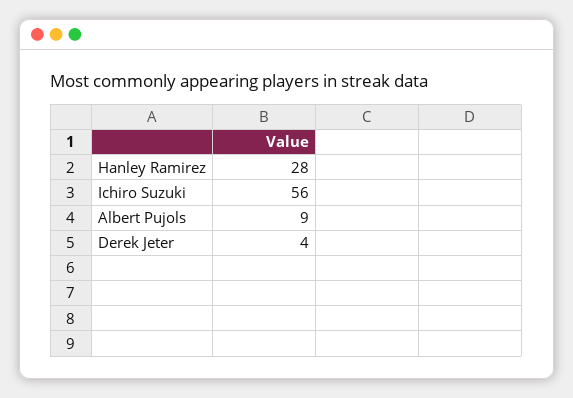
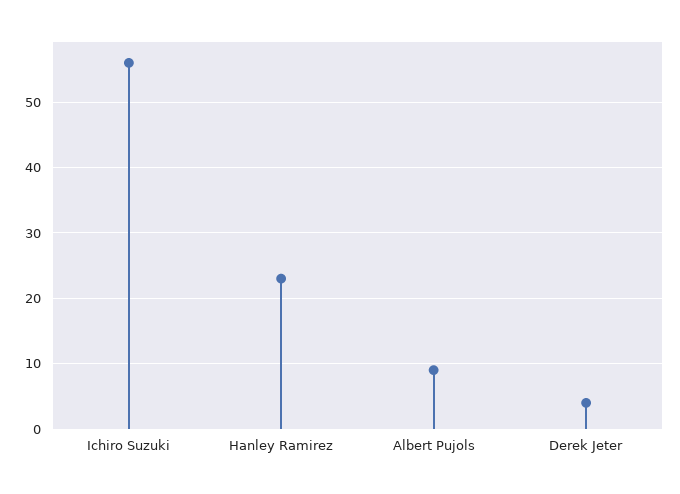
Hanley Ramirez: 28 -> 23

